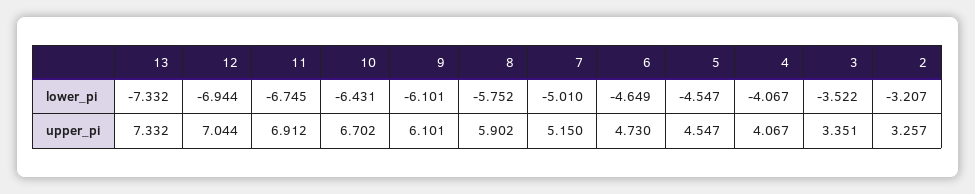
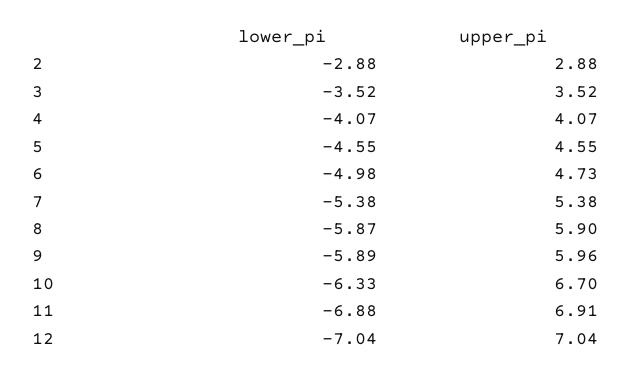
13, lower_pi: -7.332 -> none
12, lower_pi: -6.944 -> -7.04
11, lower_pi: -6.745 -> -6.88
10, lower_pi: -6.431 -> -6.33
9, lower_pi: -6.101 -> -5.89
8, lower_pi: -5.752 -> -5.87
7, lower_pi: -5.01 -> -5.38
6, lower_pi: -4.649 -> -4.98
2, lower_pi: -3.207 -> -2.88
13, upper_pi: 7.332 -> none
9, upper_pi: 6.101 -> 5.96
7, upper_pi: 5.15 -> 5.38
3, upper_pi: 3.351 -> 3.52
2, upper_pi: 3.257 -> 2.88

